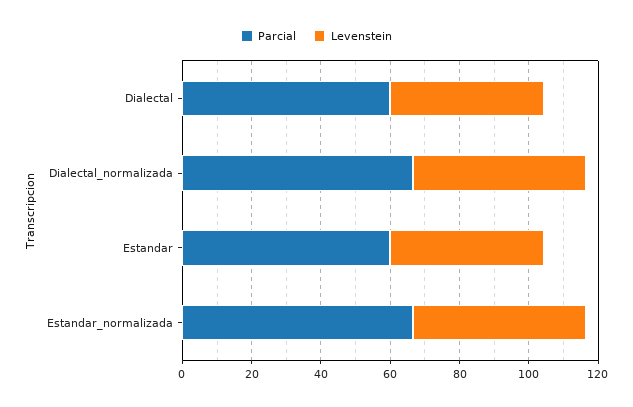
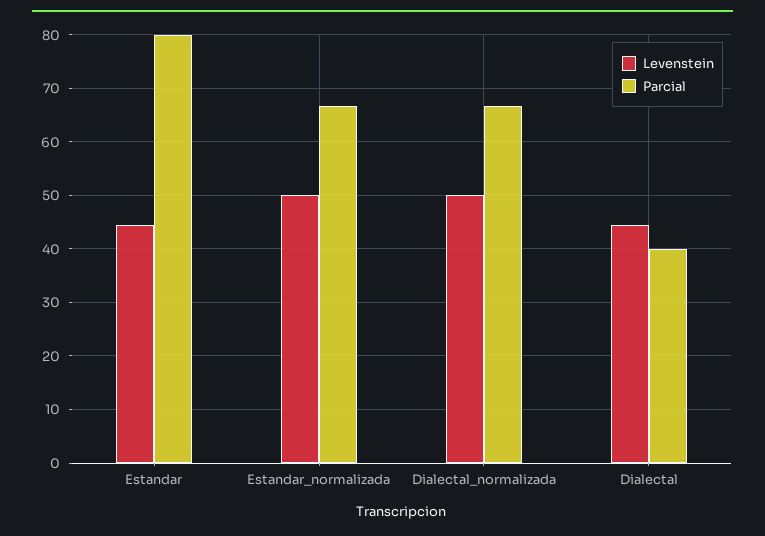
Parcial, Dialectal: 60 -> 40
Parcial, Estandar: 60 -> 80

